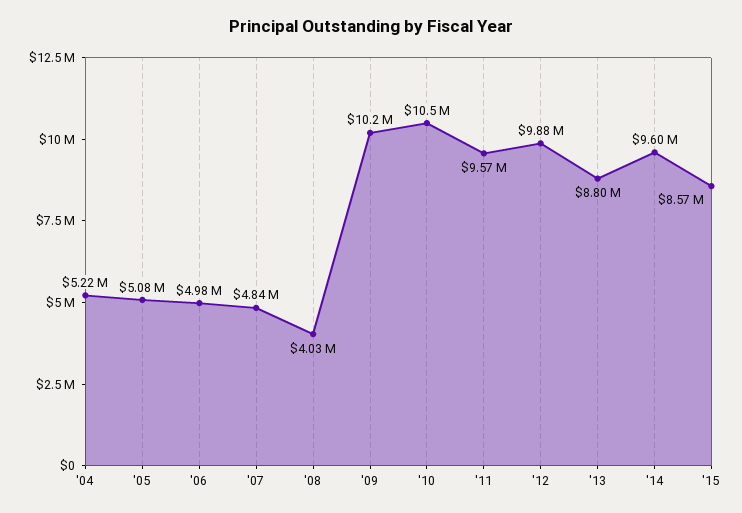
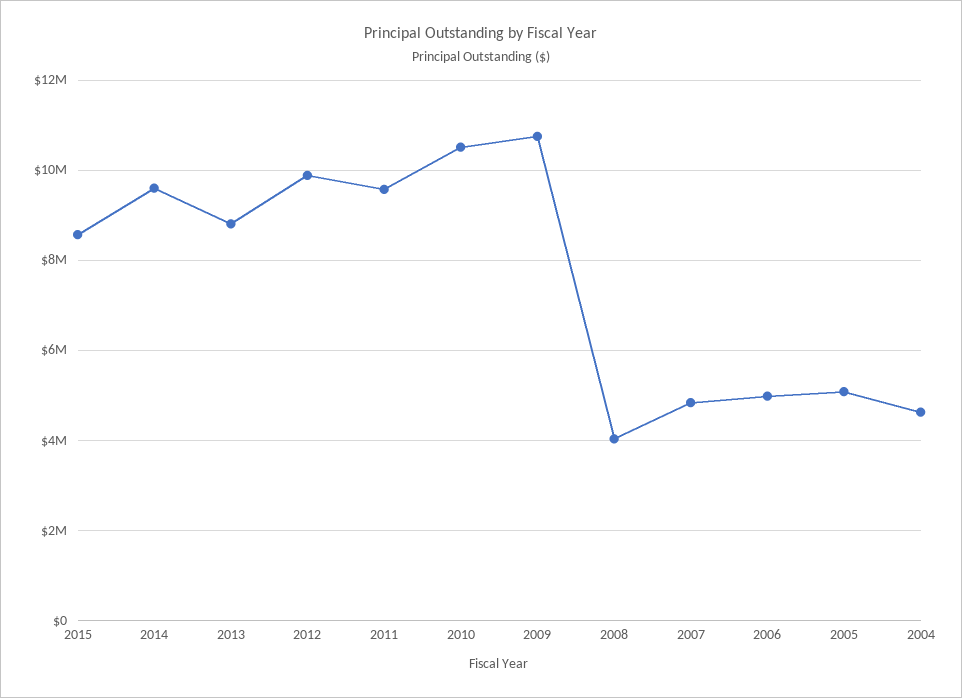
'04: 5220000 -> 4600000
'09: 10200000 -> 10800000

